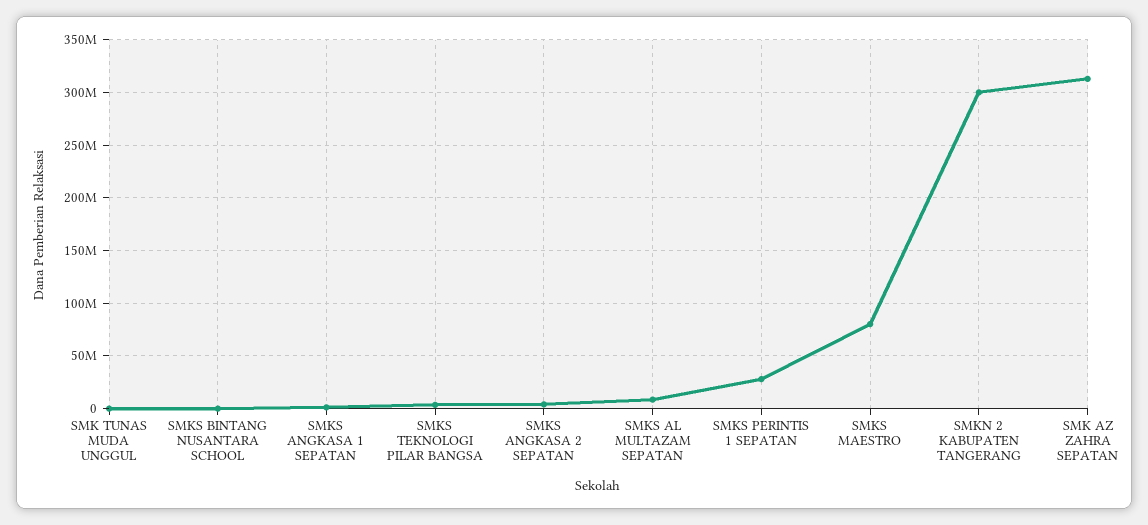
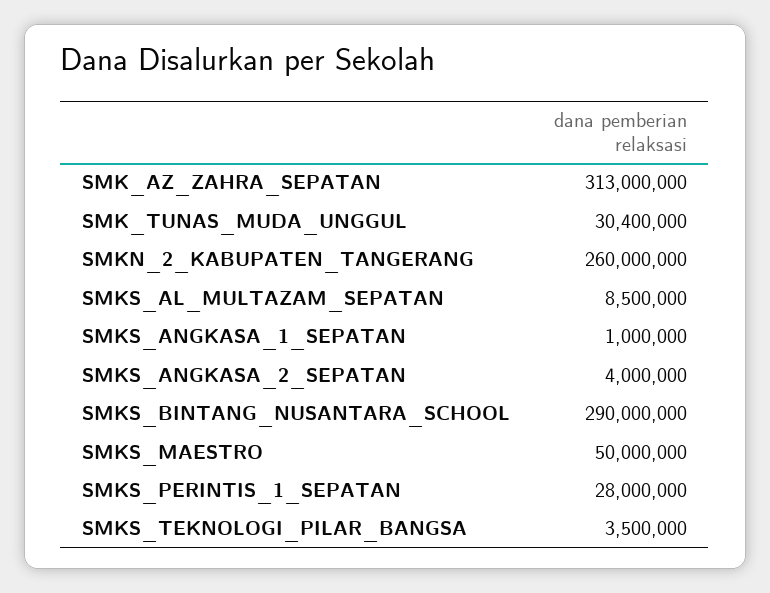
SMK TUNAS MUDA UNGGUL: 0 -> 30400000
SMKS BINTANG NUSANTARA SCHOOL: 0 -> 290000000
SMKS MAESTRO: 80000000 -> 50000000
SMKN 2 KABUPATEN TANGERANG: 300000000 -> 260000000

